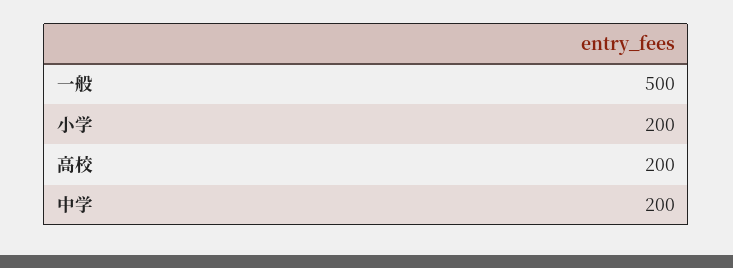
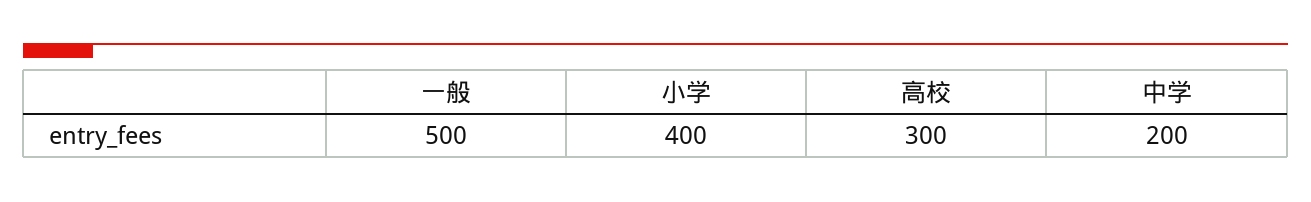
小学: 200 -> 400
高校: 200 -> 300

